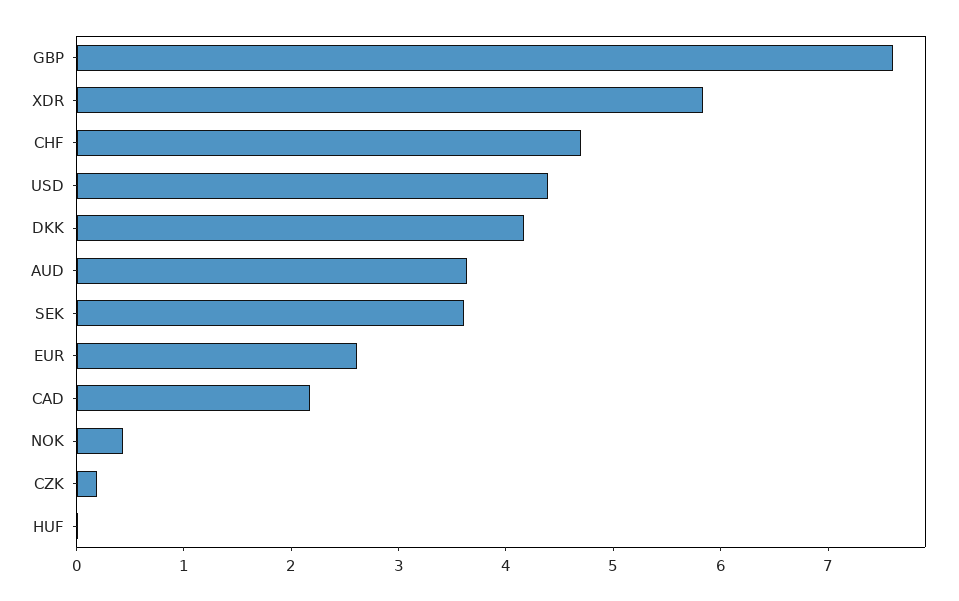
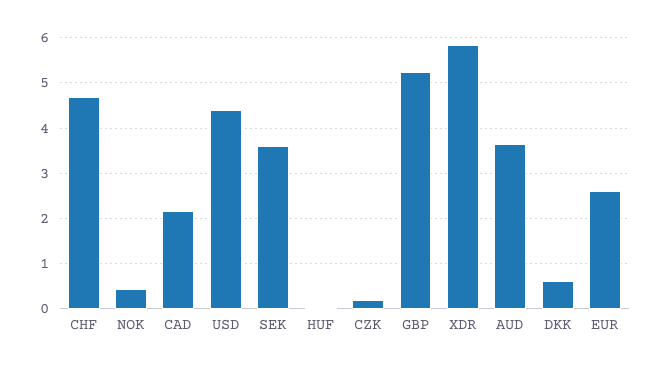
GBP: 7.6 -> 5.2
DKK: 4.2 -> 0.6

